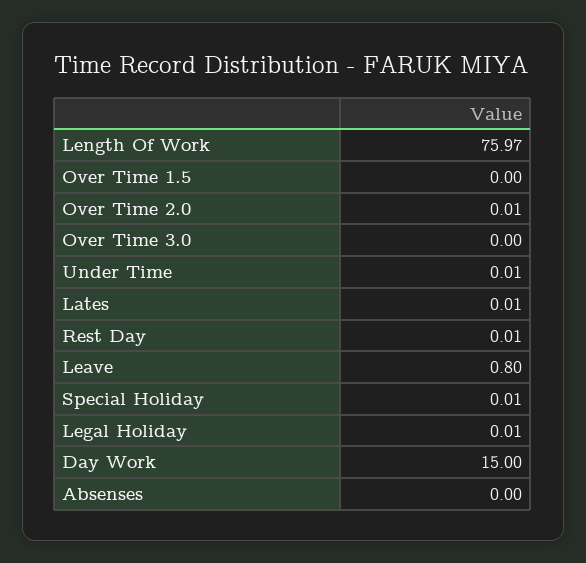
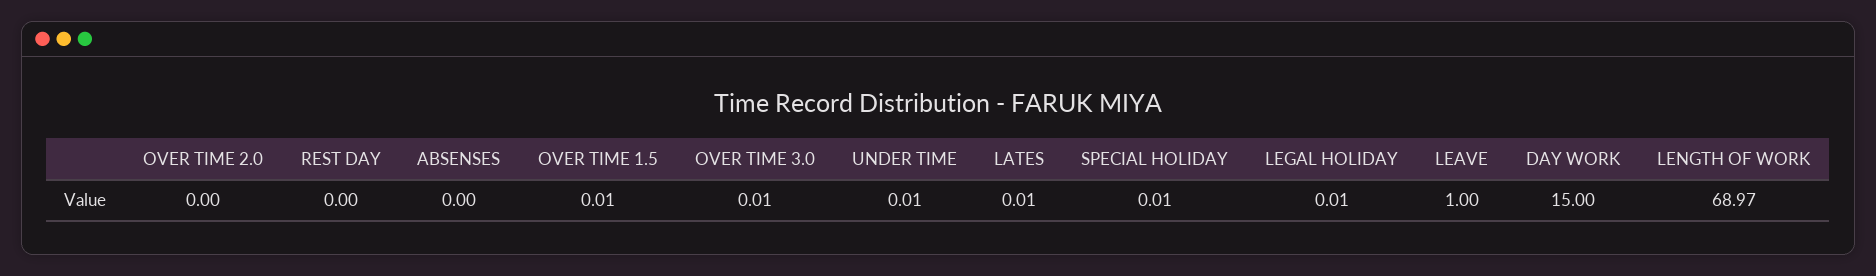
Length Of Work: 75.97 -> 68.97
Over Time 1.5: 0 -> 0.01
Over Time 2.0: 0.01 -> 0
Over Time 3.0: 0 -> 0.01
Rest Day: 0.01 -> 0
Leave: 0.8 -> 1

